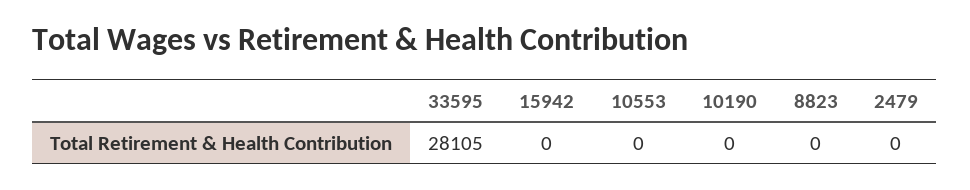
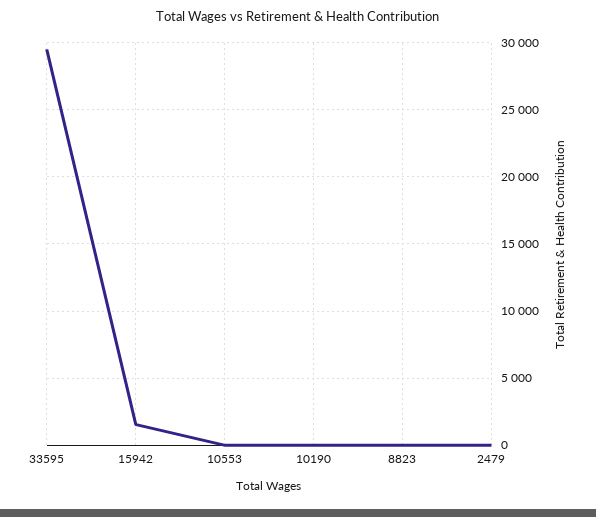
33595: 28105 -> 29500
15942: 0 -> 1500

